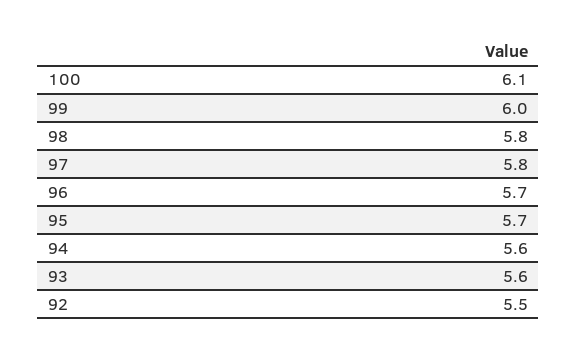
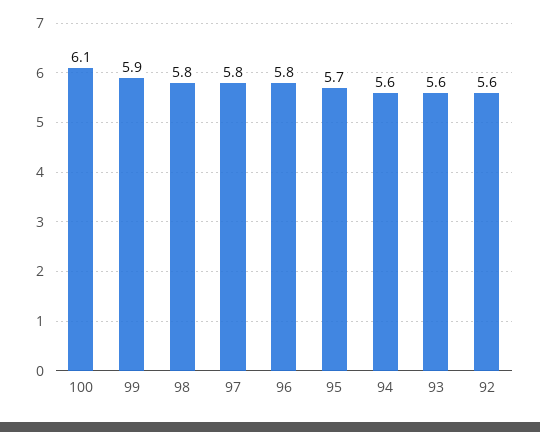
99: 6 -> 5.9
96: 5.7 -> 5.8
92: 5.5 -> 5.6

